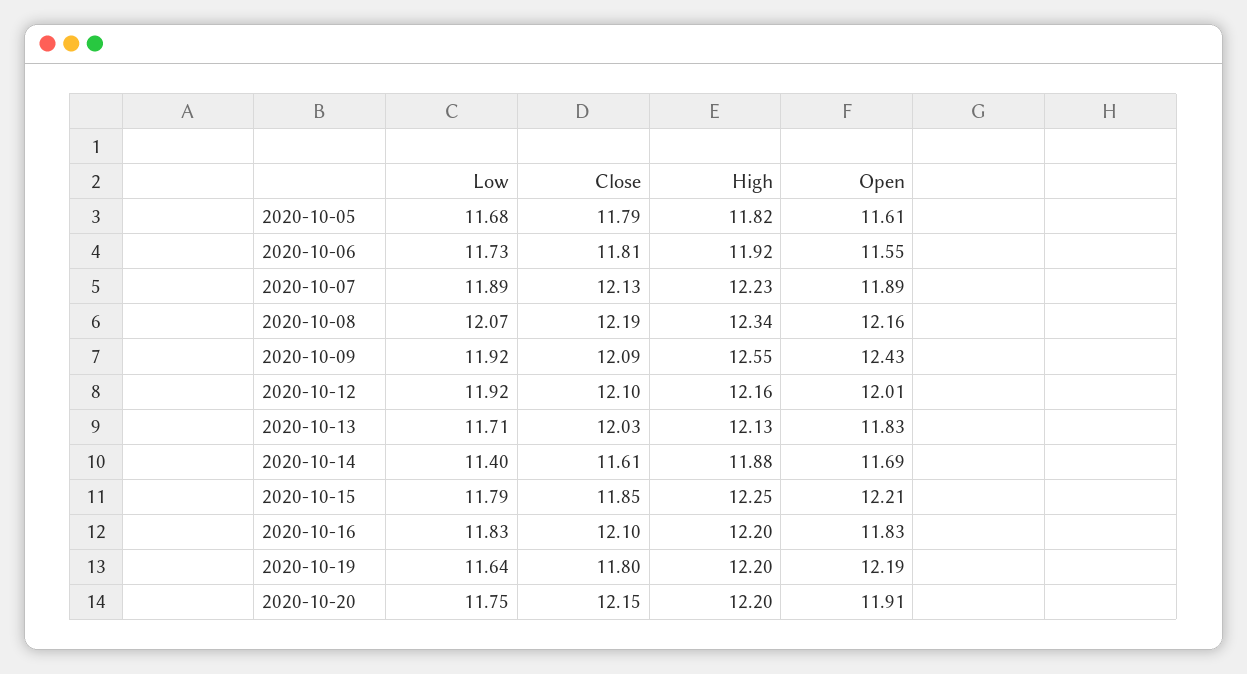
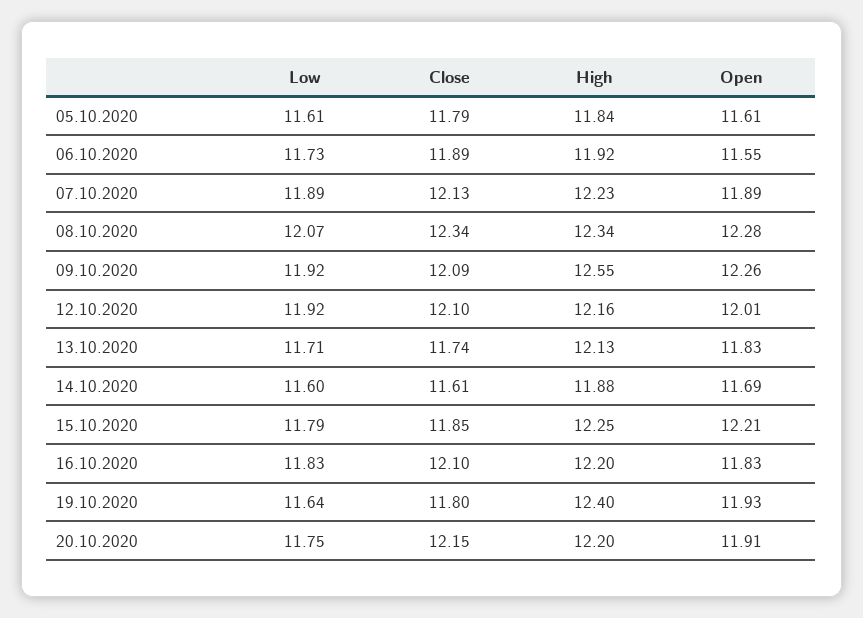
Low, 2020-10-05: 11.68 -> 11.61
High, 2020-10-05: 11.82 -> 11.84
Close, 2020-10-06: 11.81 -> 11.89
Close, 2020-10-08: 12.19 -> 12.34
Open, 2020-10-08: 12.16 -> 12.28
Open, 2020-10-09: 12.43 -> 12.26
Close, 2020-10-13: 12.03 -> 11.74
Low, 2020-10-14: 11.4 -> 11.6
High, 2020-10-19: 12.2 -> 12.4
Open, 2020-10-19: 12.19 -> 11.93

